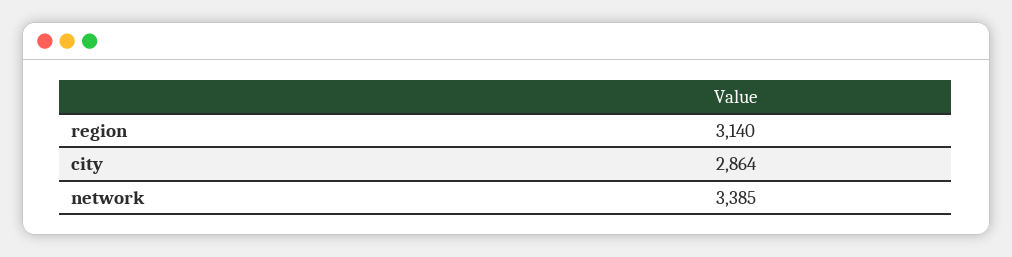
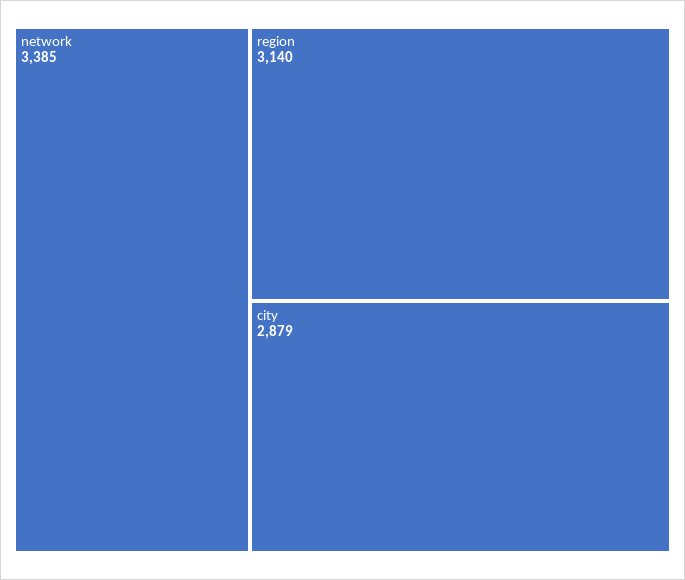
city: 2864 -> 2879

